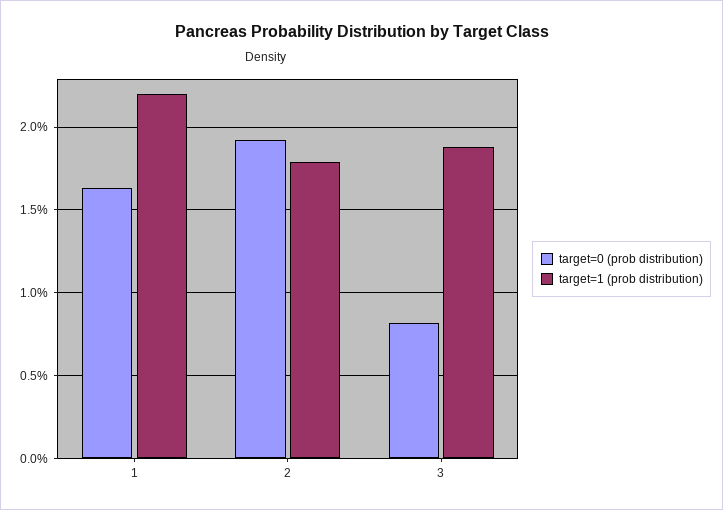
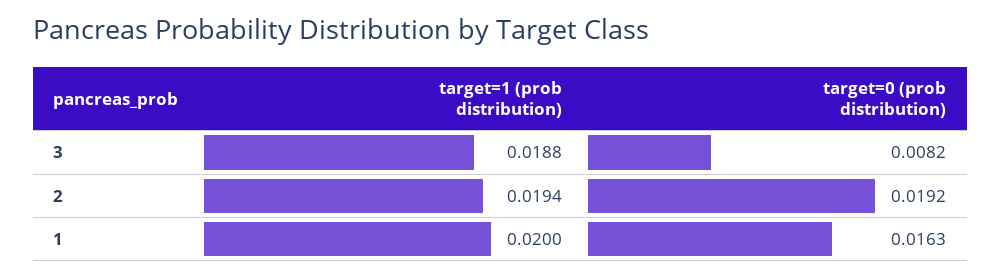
target=1 (prob distribution), 1: 0.022 -> 0.02
target=1 (prob distribution), 2: 0.018 -> 0.0194

